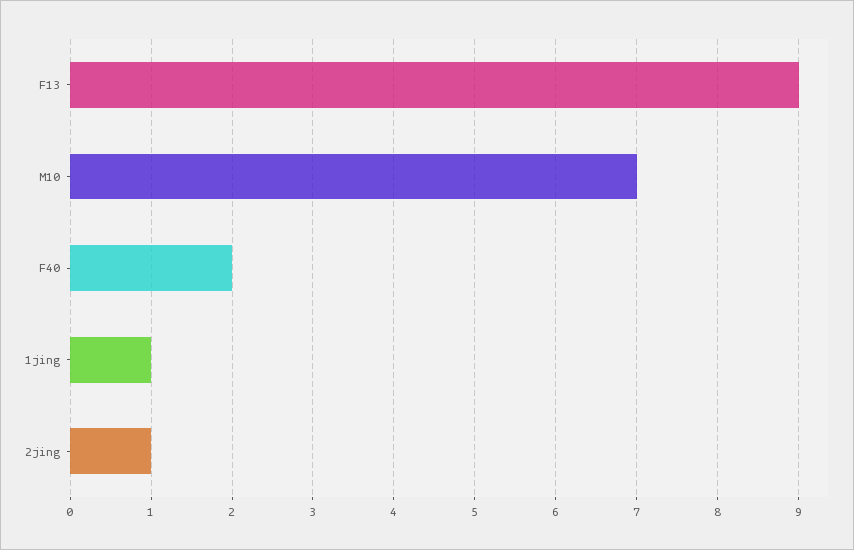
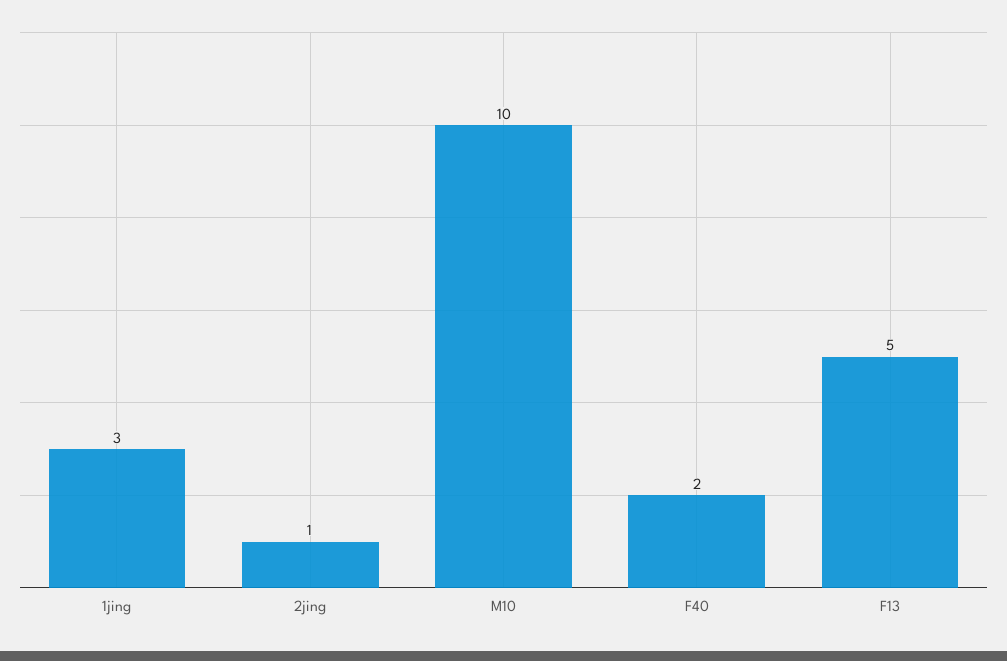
F13: 9 -> 5
M10: 7 -> 10
1jing: 1 -> 3

